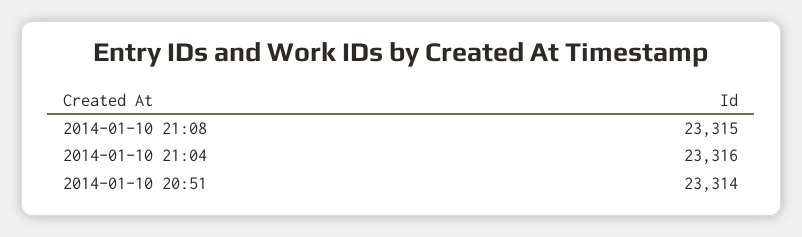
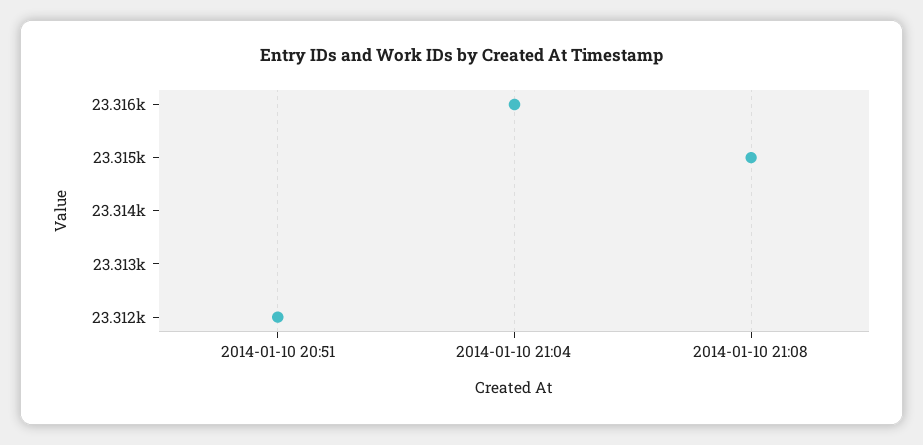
2014-01-10 20:51: 23314 -> 23312

